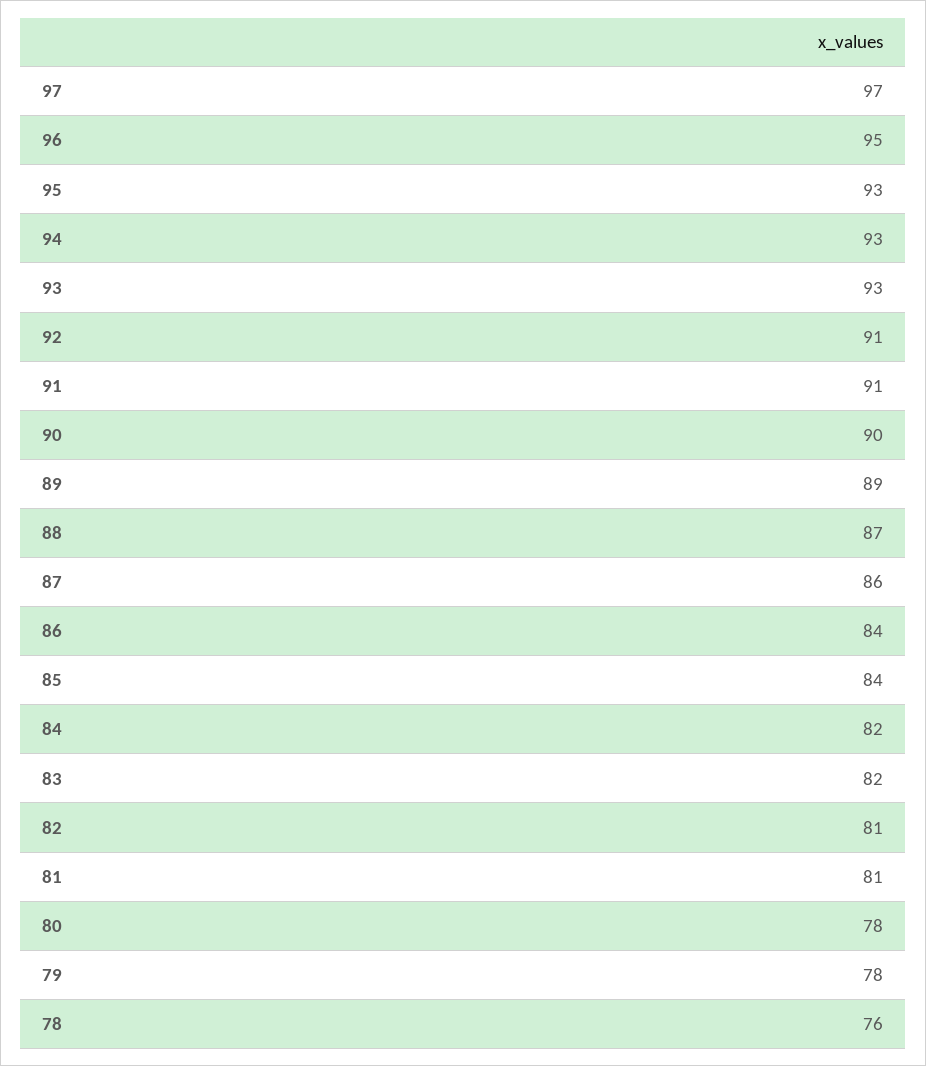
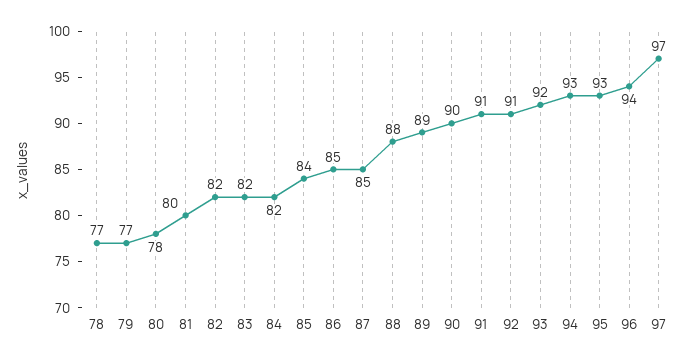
96: 95 -> 94
93: 93 -> 92
88: 87 -> 88
87: 86 -> 85
86: 84 -> 85
82: 81 -> 82
81: 81 -> 80
79: 78 -> 77
78: 76 -> 77

